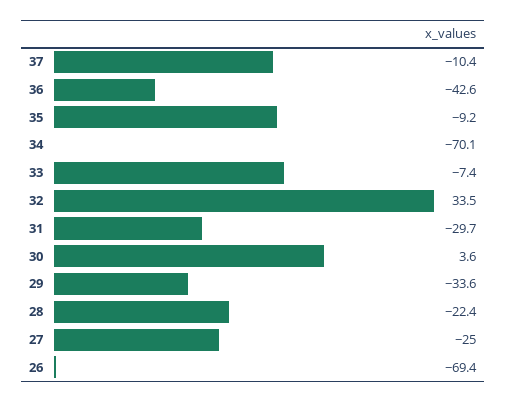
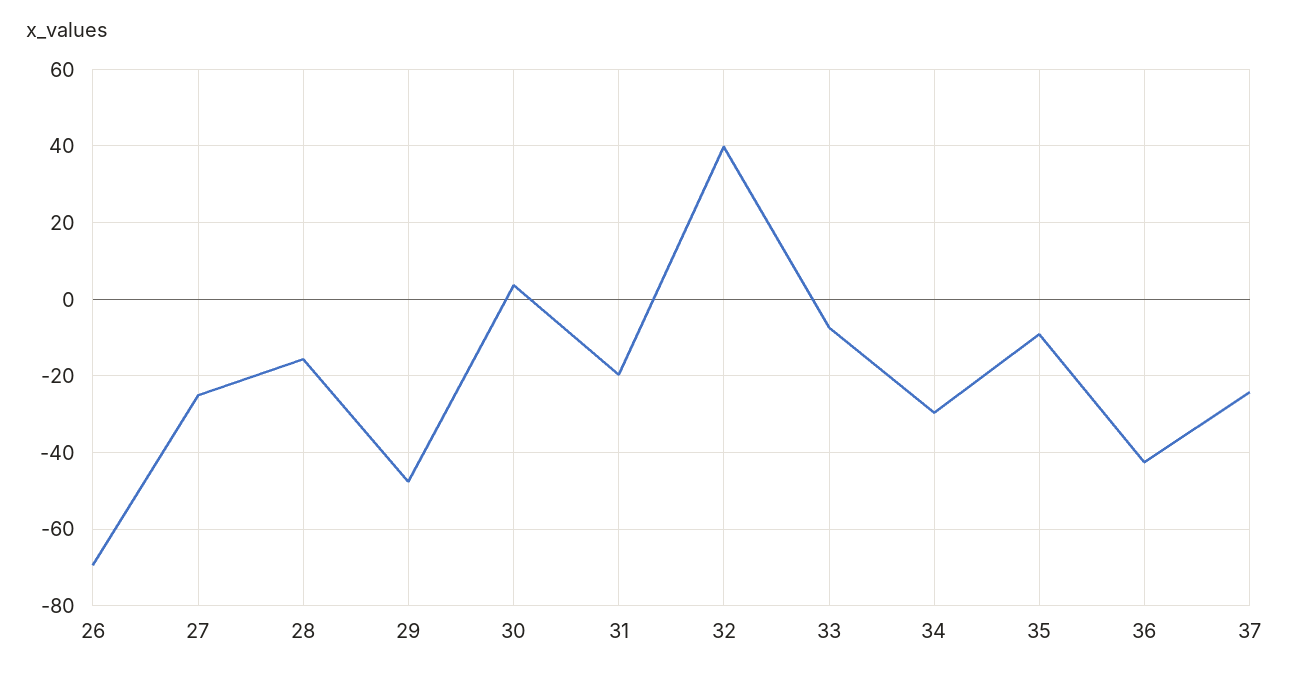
37: -10.4 -> -24
34: -70.1 -> -30
32: 33.5 -> 40
31: -29.7 -> -20
29: -33.6 -> -48
28: -22.4 -> -16

